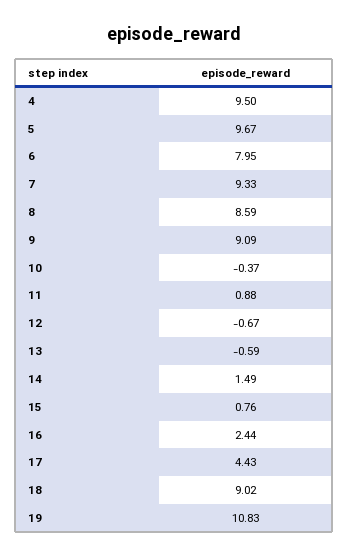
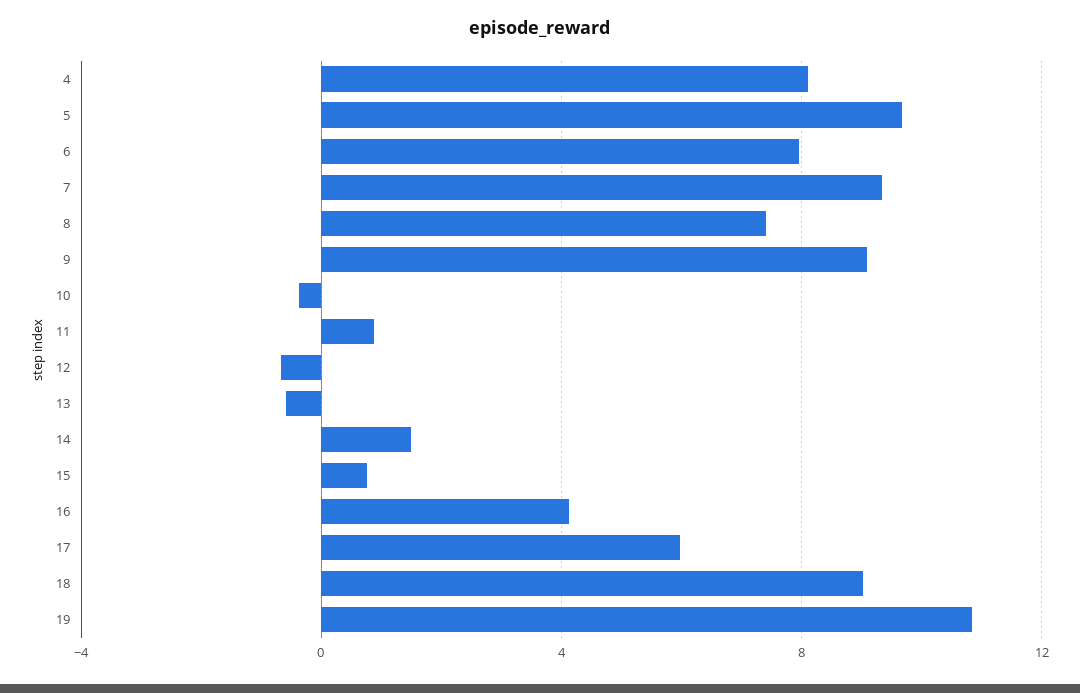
4: 9.5 -> 8
8: 8.59 -> 7.5
16: 2.44 -> 4
17: 4.43 -> 6

